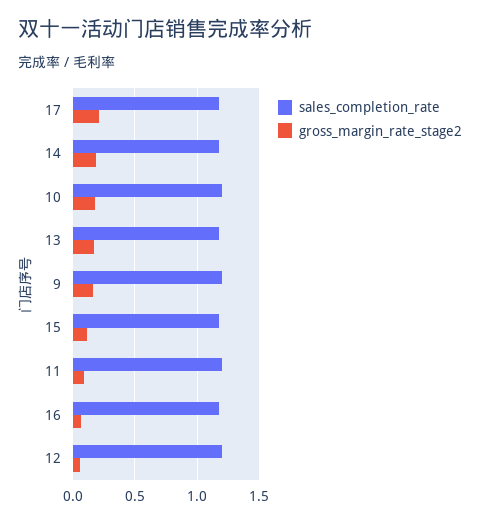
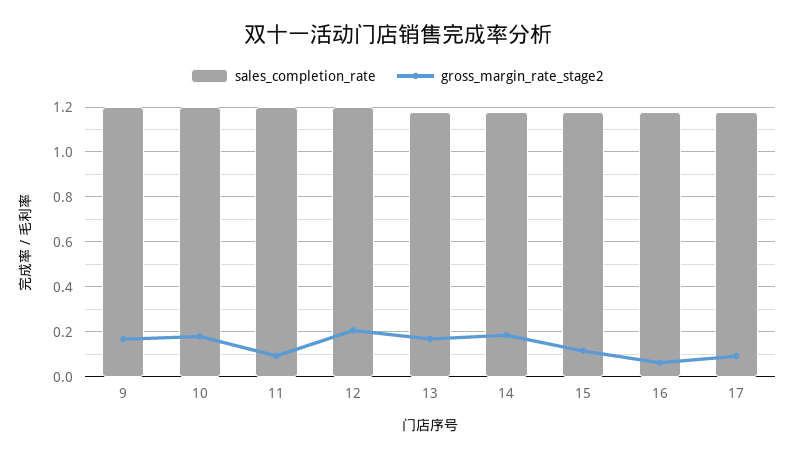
gross_margin_rate_stage2, 17: 0.2 -> 0.1
gross_margin_rate_stage2, 12: 0.05 -> 0.2

